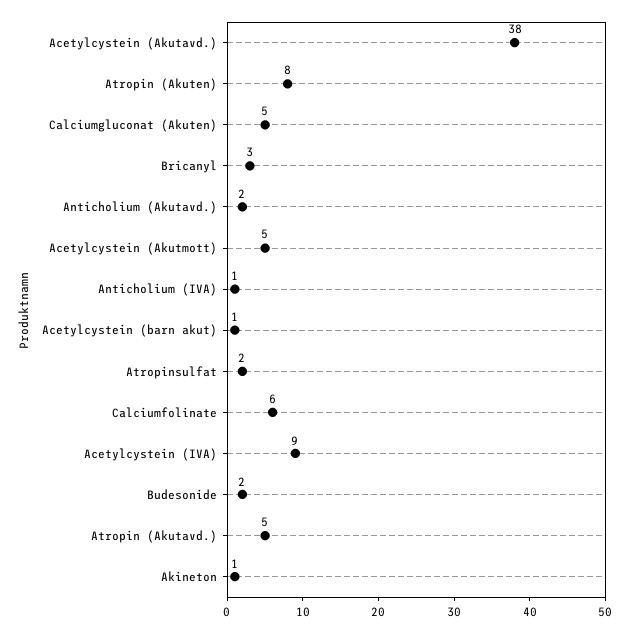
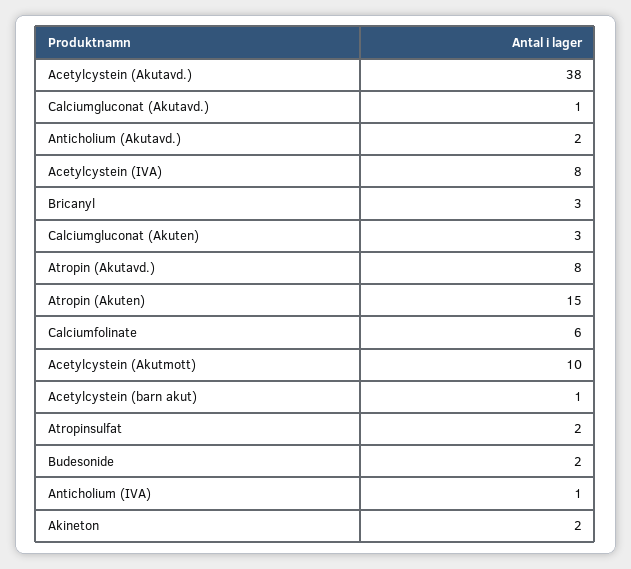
Atropin (Akuten): 8 -> 15
Calciumgluconat (Akuten): 5 -> 3
Acetylcystein (Akutmott): 5 -> 10
Acetylcystein (IVA): 9 -> 8
Atropin (Akutavd.): 5 -> 8
Akineton: 1 -> 2
Calciumgluconat (Akutavd.): none -> 1

